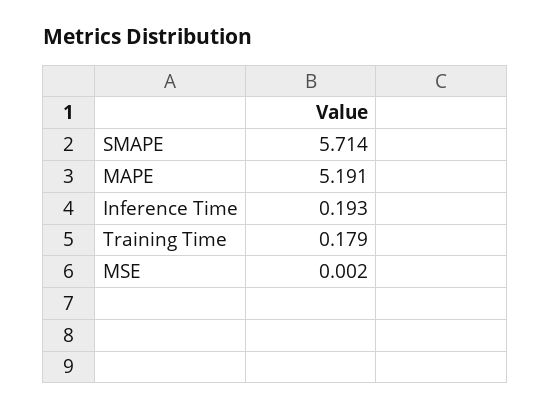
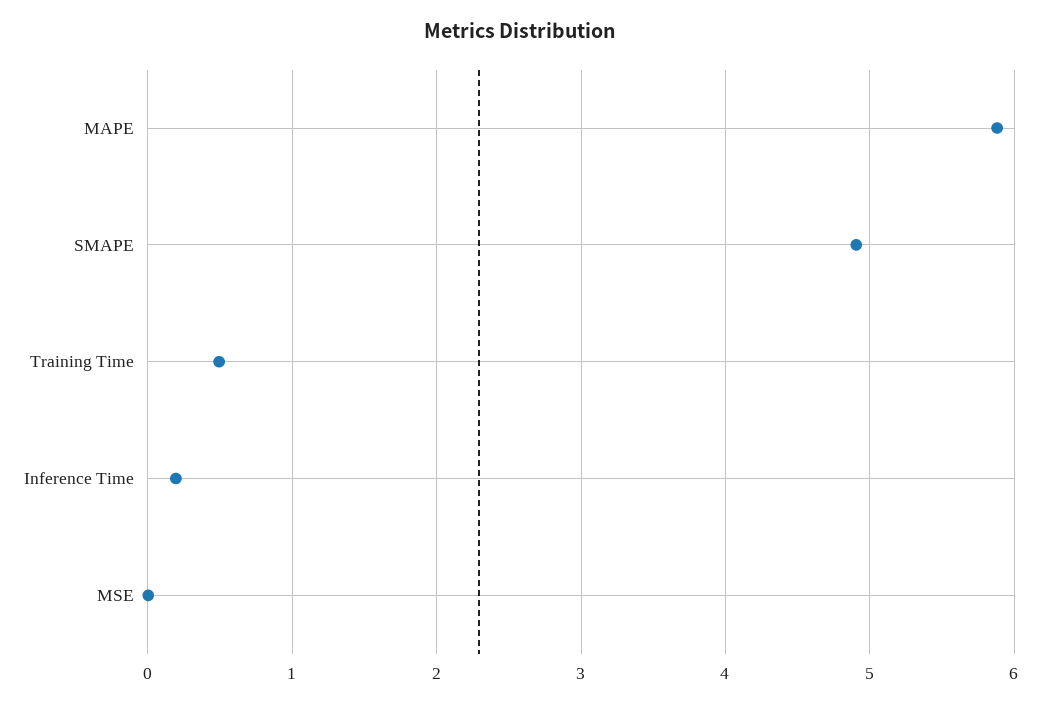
SMAPE: 5.714 -> 4.9
MAPE: 5.191 -> 5.9
Training Time: 0.179 -> 0.5

